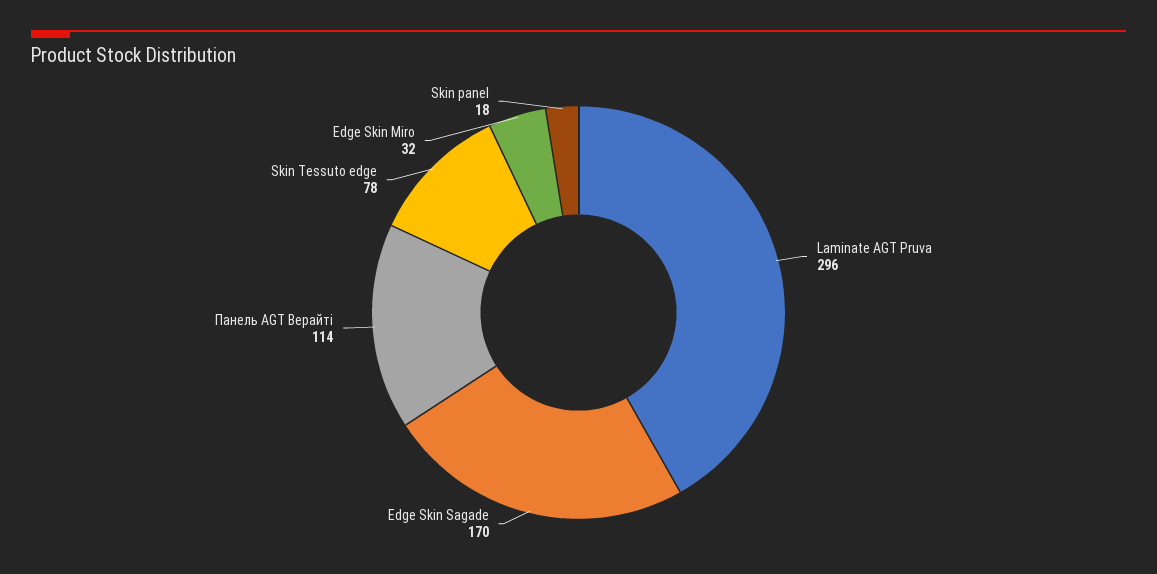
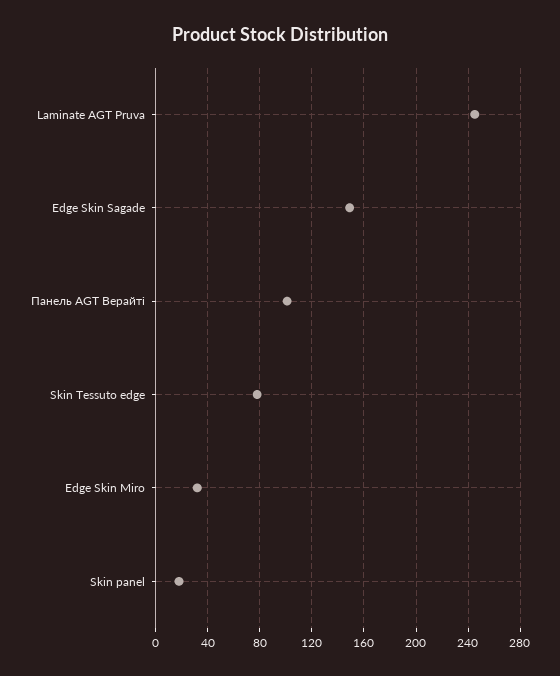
Laminate AGT Pruva: 296 -> 245
Edge Skin Sagade: 170 -> 150
Панель AGT Верайті: 114 -> 100

